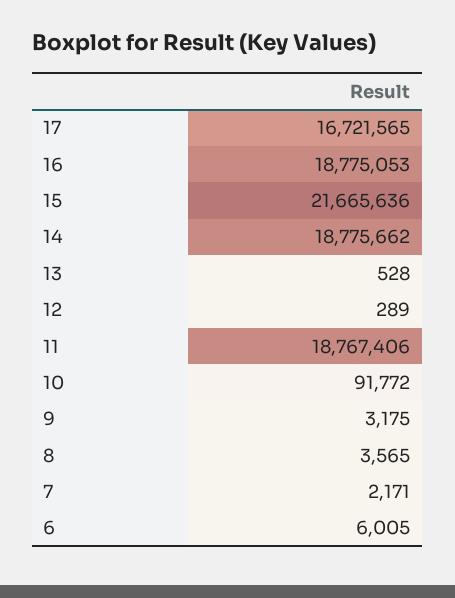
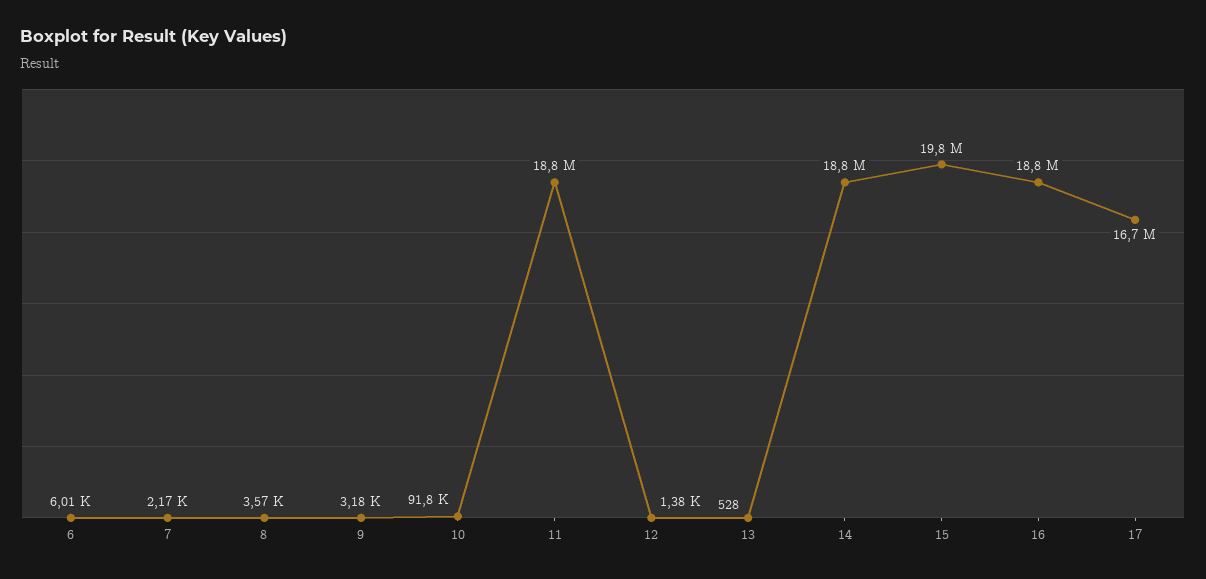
15: 21665636 -> 19800000
12: 289 -> 1380

